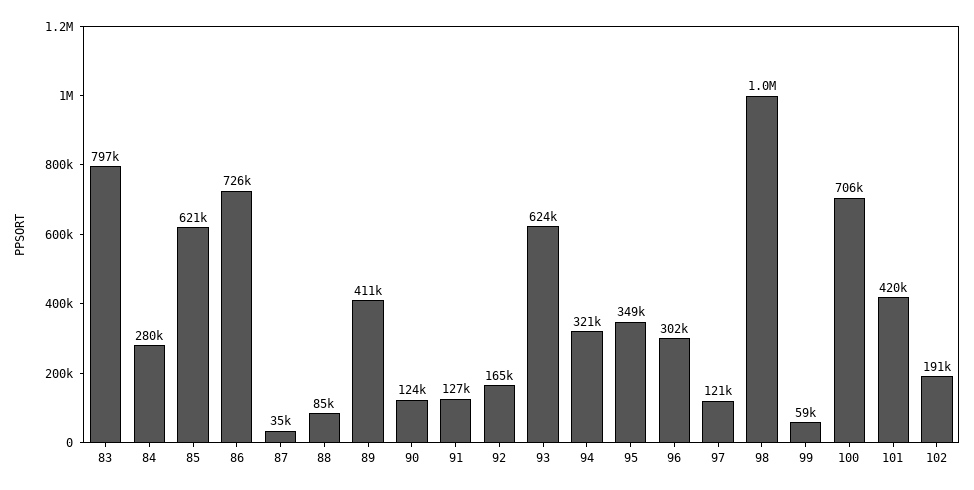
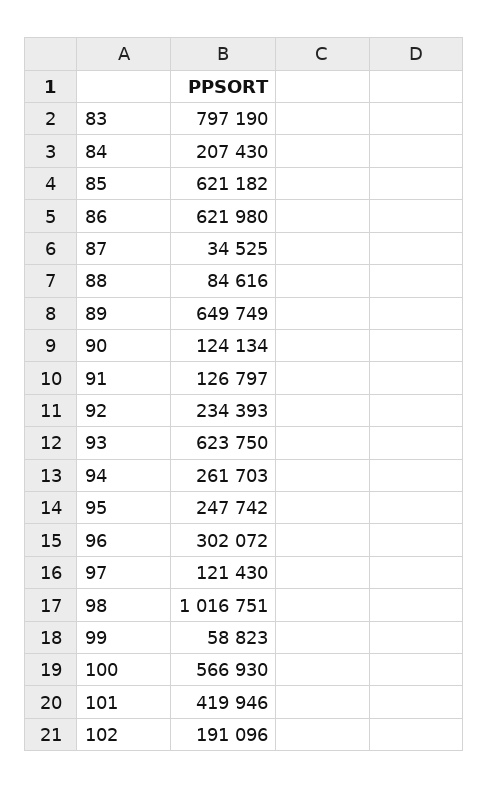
84: 280000 -> 207430
86: 726000 -> 621980
89: 411000 -> 649749
92: 165000 -> 234393
94: 321000 -> 261703
95: 349000 -> 247742
100: 706000 -> 566930

